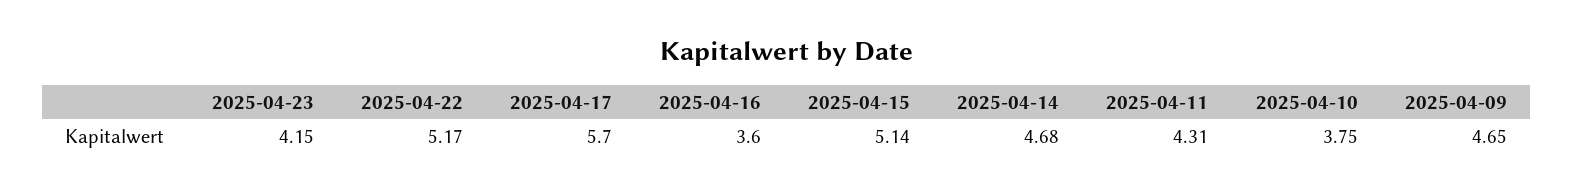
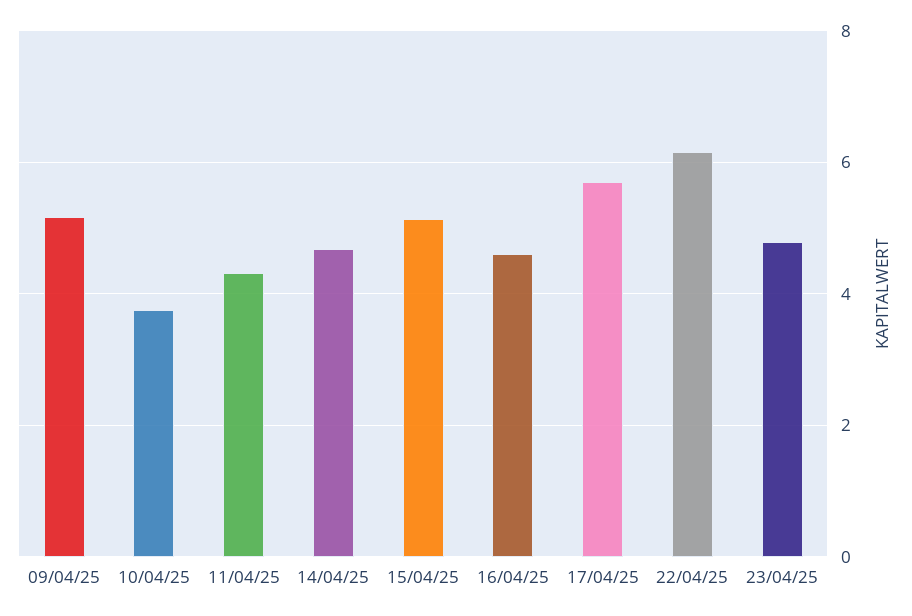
2025-04-23: 4.15 -> 4.8
2025-04-22: 5.17 -> 6.2
2025-04-16: 3.6 -> 4.6
2025-04-09: 4.65 -> 5.2

